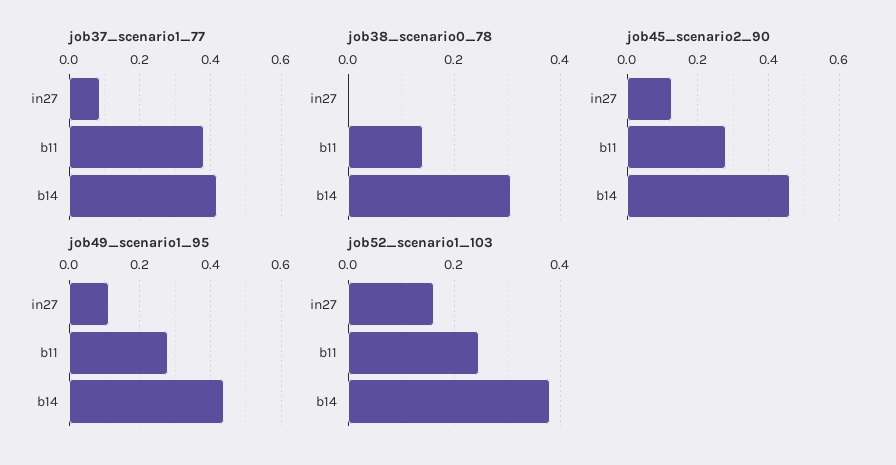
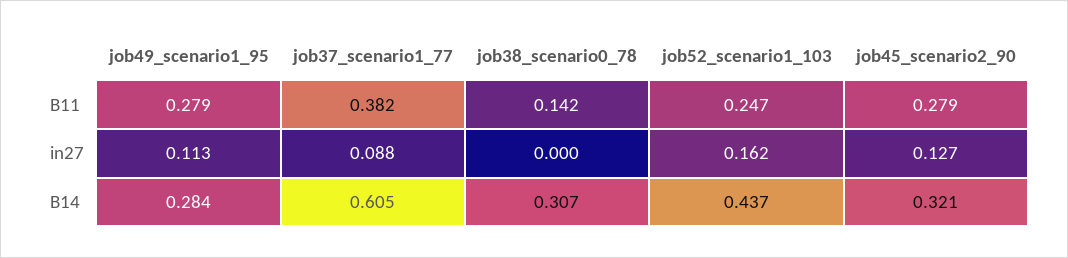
job37_scenario1_77, b14: 0.42 -> 0.605
job45_scenario2_90, b14: 0.46 -> 0.321
job49_scenario1_95, b14: 0.44 -> 0.284
job52_scenario1_103, b14: 0.38 -> 0.437

